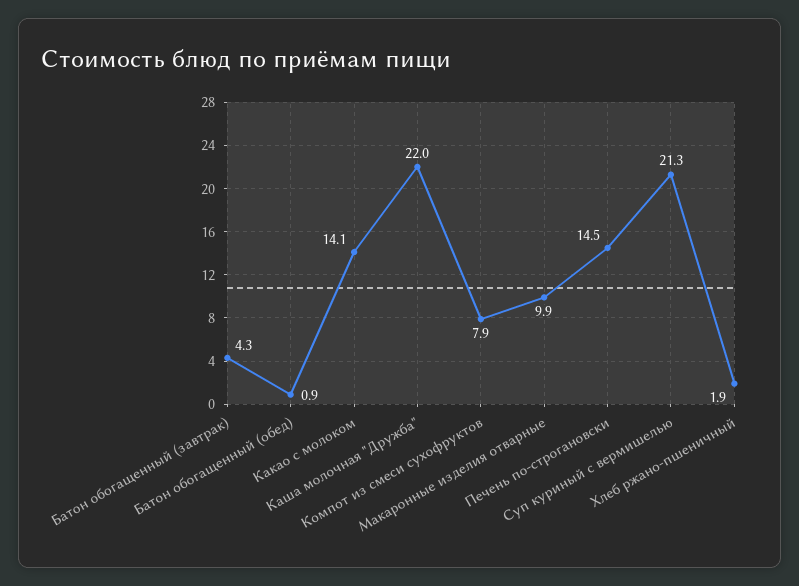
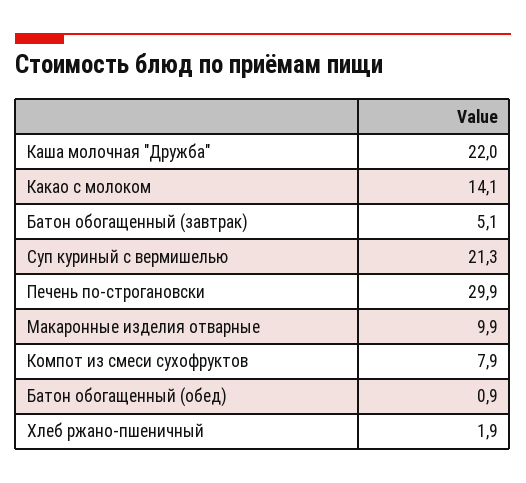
Батон обогащенный (завтрак): 4.3 -> 5.1
Печень по-строгановски: 14.5 -> 29.9

